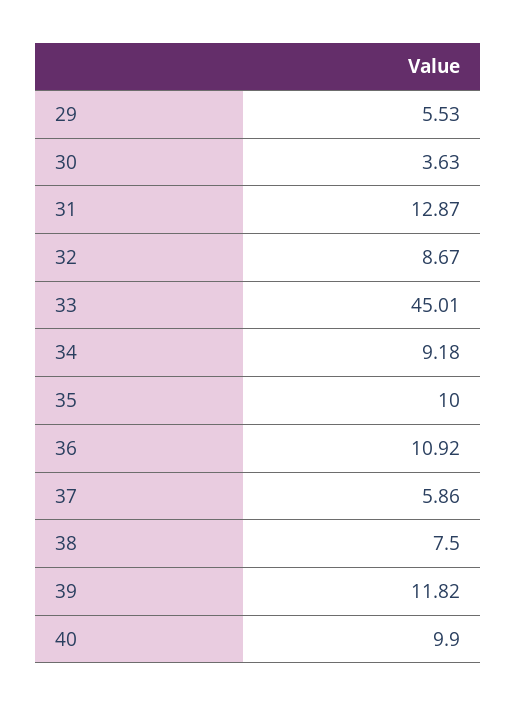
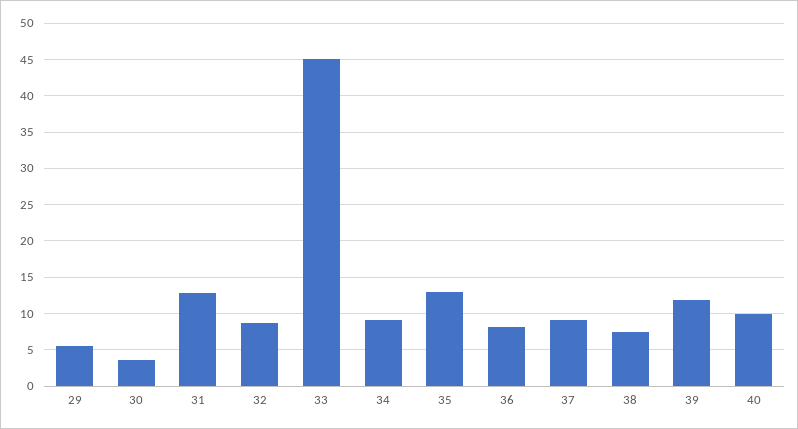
35: 10 -> 13
36: 10.92 -> 8
37: 5.86 -> 9

